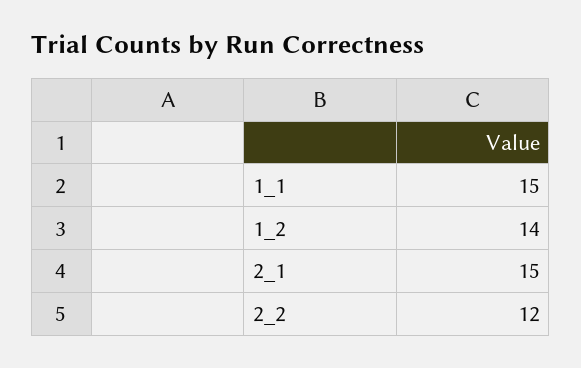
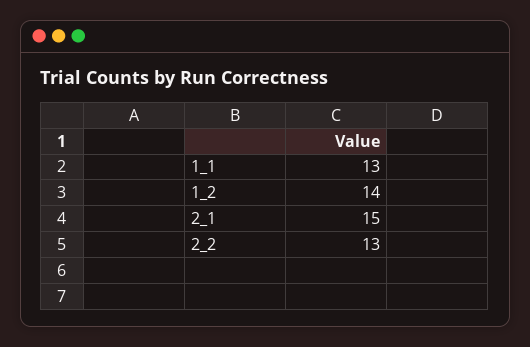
1_1: 15 -> 13
2_2: 12 -> 13

